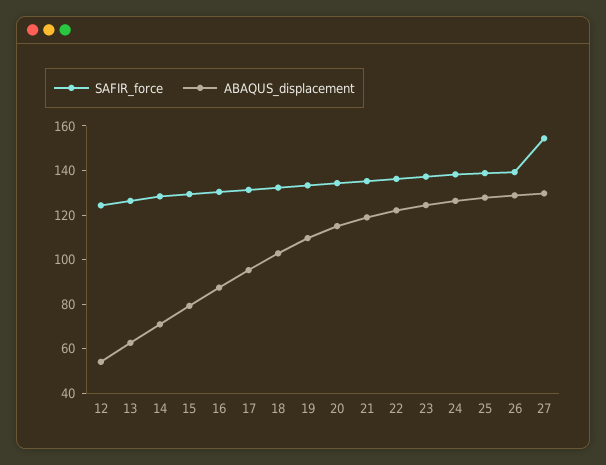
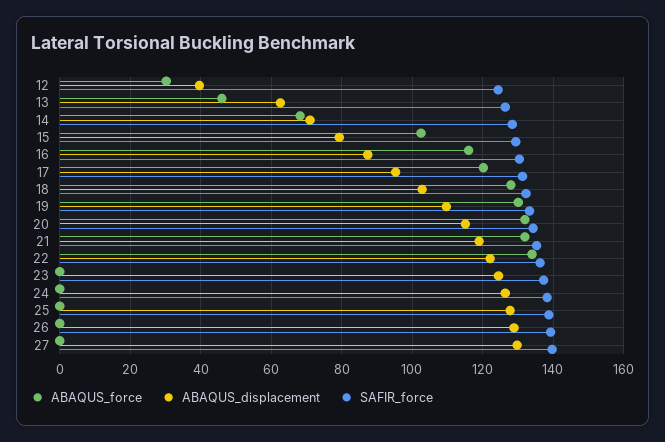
ABAQUS_displacement, 12: 55 -> 40
SAFIR_force, 27: 155 -> 140
ABAQUS_force, 12: none -> 30
ABAQUS_force, 13: none -> 46
ABAQUS_force, 14: none -> 68
ABAQUS_force, 15: none -> 102
ABAQUS_force, 16: none -> 116
ABAQUS_force, 17: none -> 120
ABAQUS_force, 18: none -> 128
ABAQUS_force, 19: none -> 130
ABAQUS_force, 20: none -> 132
ABAQUS_force, 21: none -> 132
ABAQUS_force, 22: none -> 134
ABAQUS_force, 23: none -> 0
ABAQUS_force, 24: none -> 0
ABAQUS_force, 25: none -> 0
ABAQUS_force, 26: none -> 0
ABAQUS_force, 27: none -> 0

